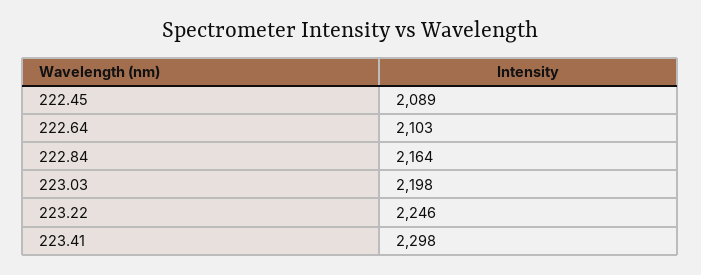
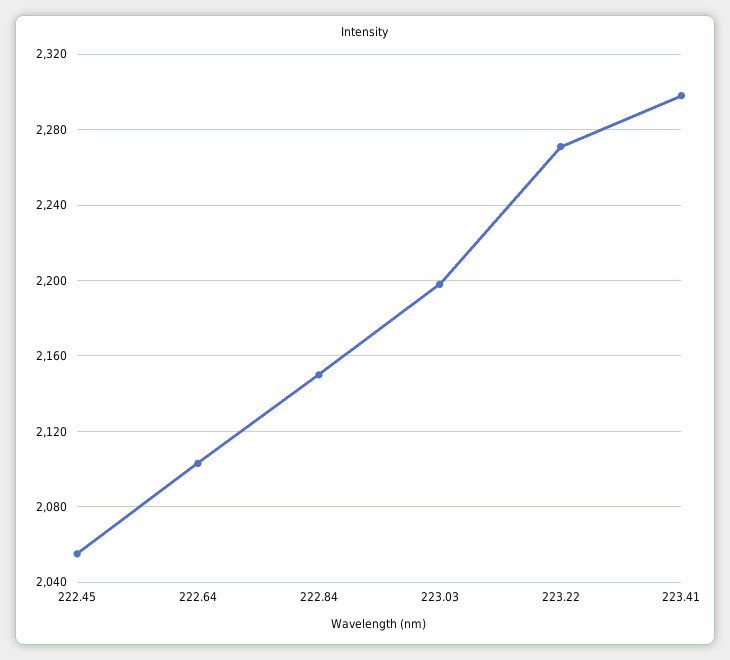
222.45: 2089 -> 2055
222.84: 2164 -> 2150
223.22: 2246 -> 2270

